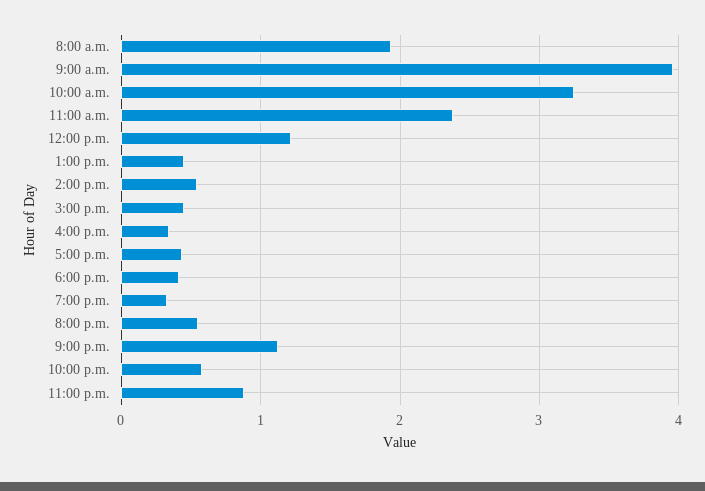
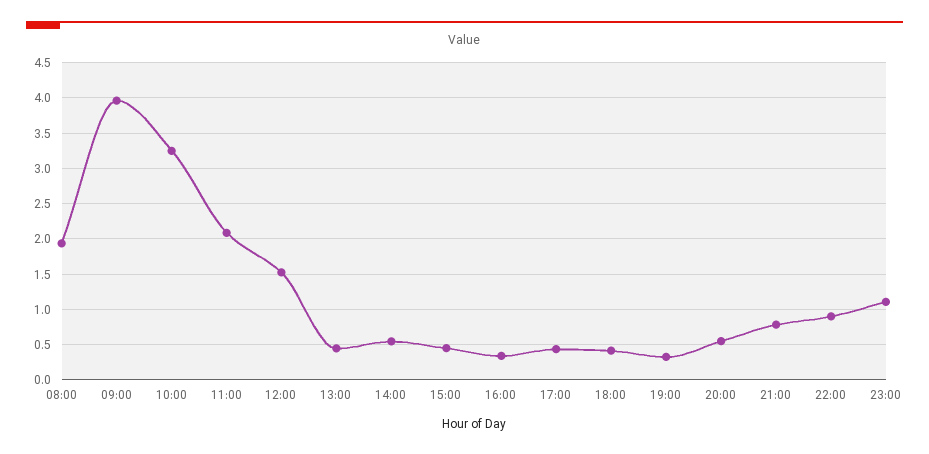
11:00 a.m.: 2.4 -> 2.1
12:00 p.m.: 1.2 -> 1.5
9:00 p.m.: 1.1 -> 0.8
10:00 p.m.: 0.6 -> 0.9
11:00 p.m.: 0.9 -> 1.1

